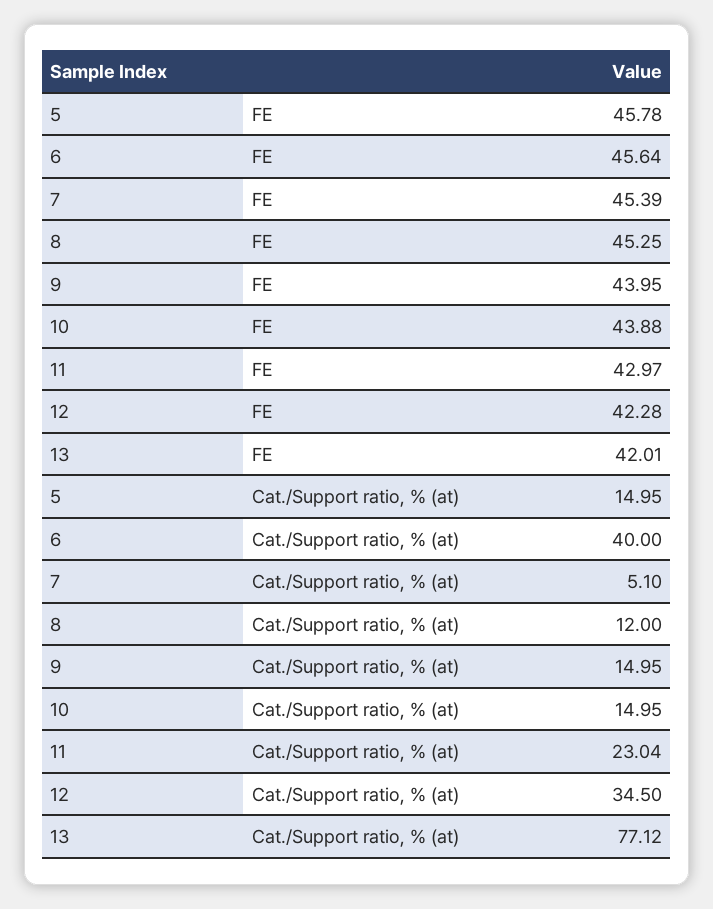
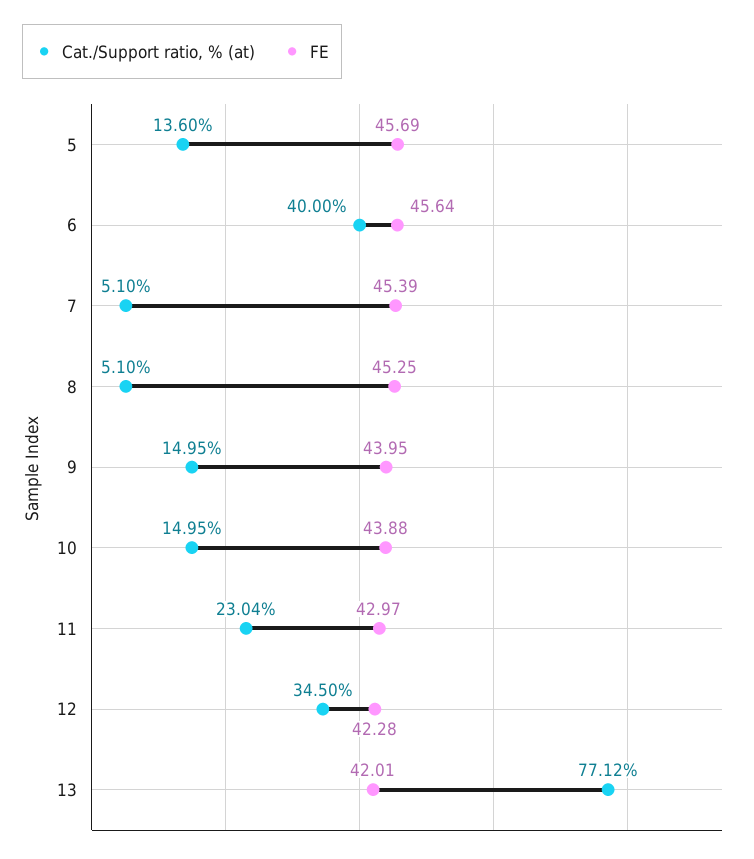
FE, 5: 45.78 -> 45.69
Cat./Support ratio, % (at), 5: 14.95 -> 13.6
Cat./Support ratio, % (at), 8: 12 -> 5.1

